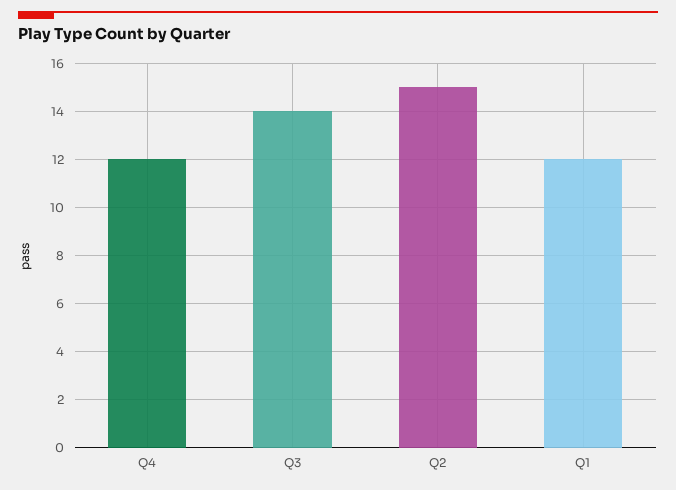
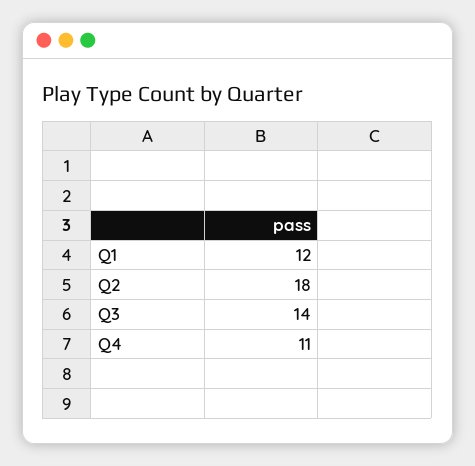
Q4: 12 -> 11
Q2: 15 -> 18

